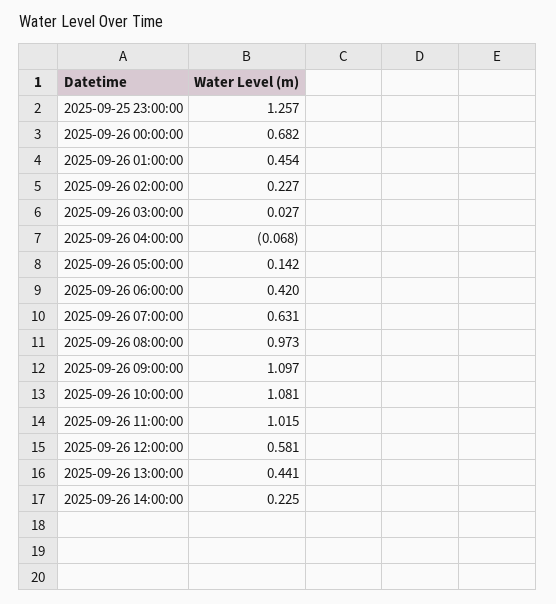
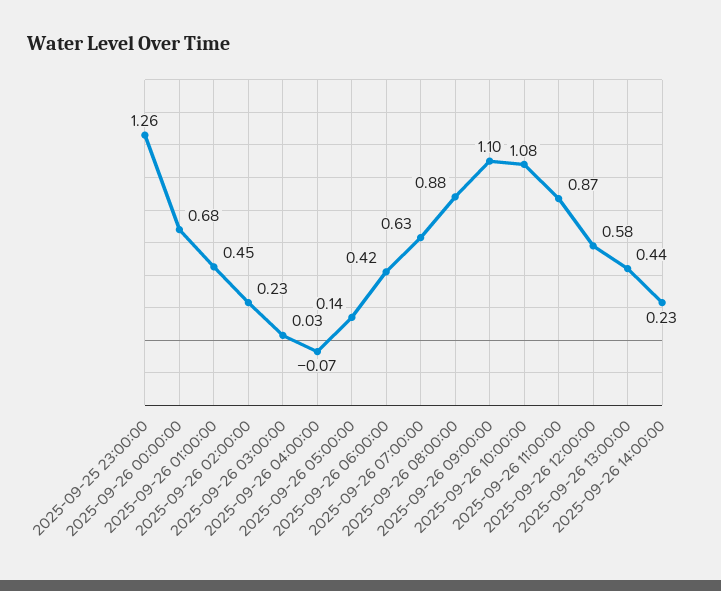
2025-09-26 08:00:00: 0.973 -> 0.88
2025-09-26 11:00:00: 1.015 -> 0.87

